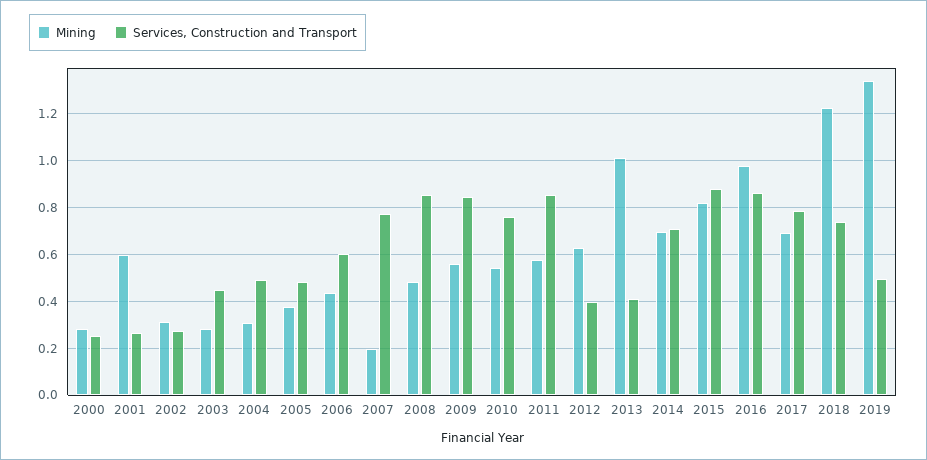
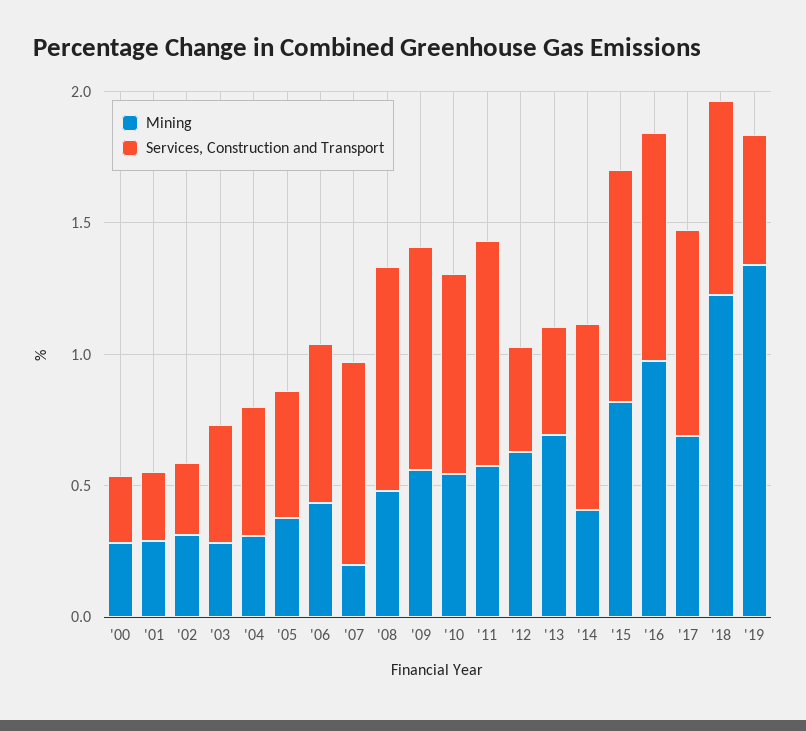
Mining, 2001: 0.6 -> 0.3
Mining, 2013: 1 -> 0.7
Mining, 2014: 0.7 -> 0.4

